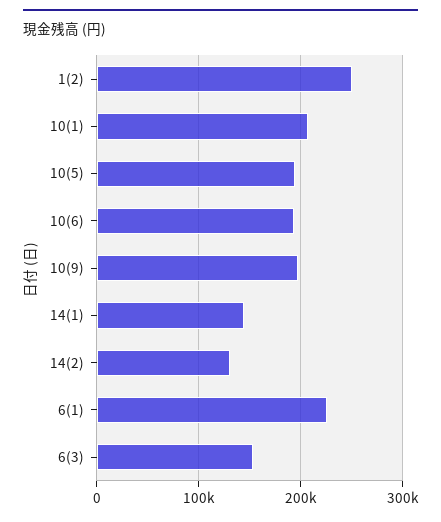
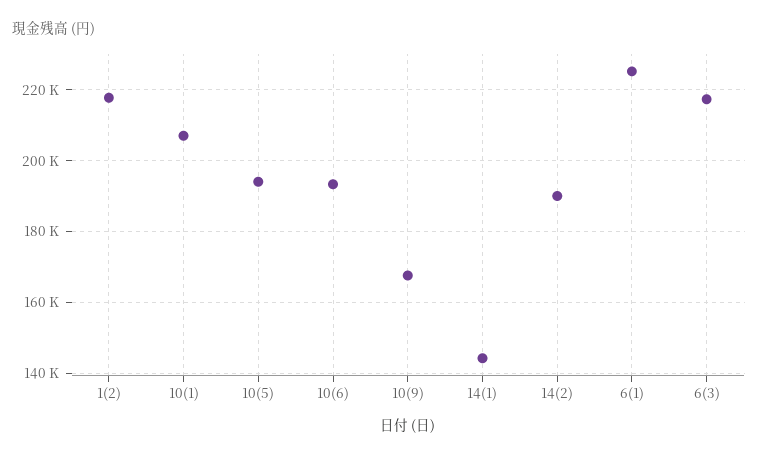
1(2): 250000 -> 218000
10(9): 200000 -> 168000
14(2): 130000 -> 190000
6(3): 150000 -> 218000

